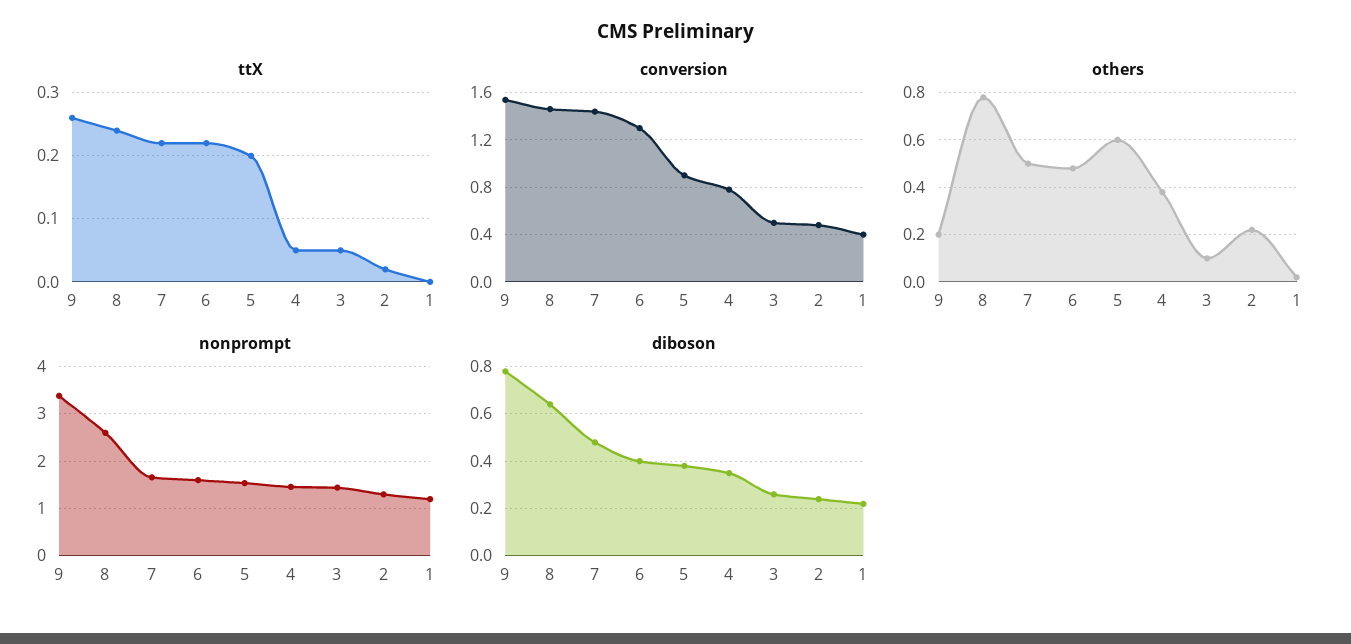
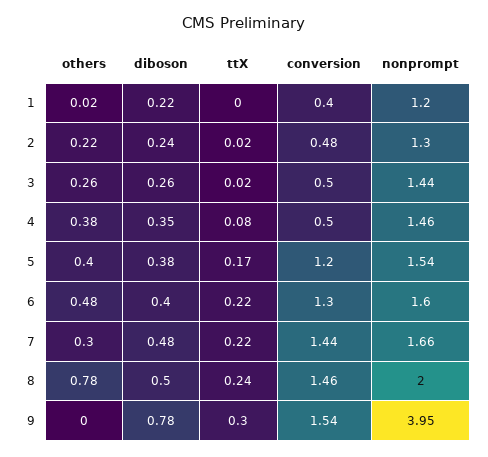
ttX, 9: 0.26 -> 0.3
ttX, 5: 0.2 -> 0.17
ttX, 4: 0.05 -> 0.08
ttX, 3: 0.05 -> 0.02
conversion, 5: 0.9 -> 1.2
conversion, 4: 0.8 -> 0.5
others, 9: 0.2 -> 0
others, 7: 0.5 -> 0.3
others, 5: 0.6 -> 0.4
others, 3: 0.1 -> 0.26
nonprompt, 9: 3.4 -> 3.95
nonprompt, 8: 2.6 -> 2
diboson, 8: 0.65 -> 0.5

